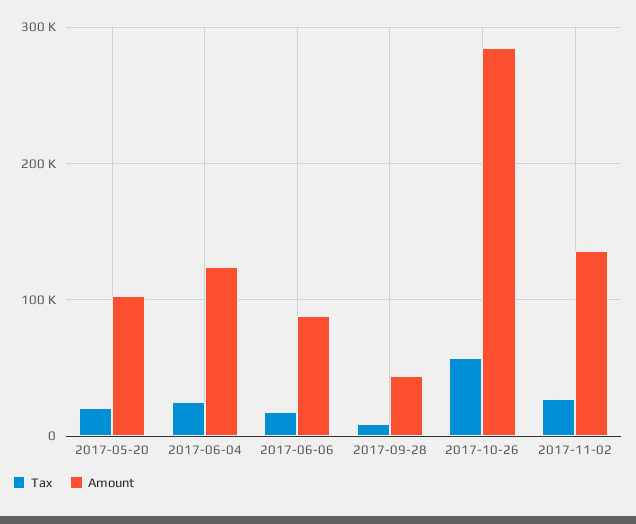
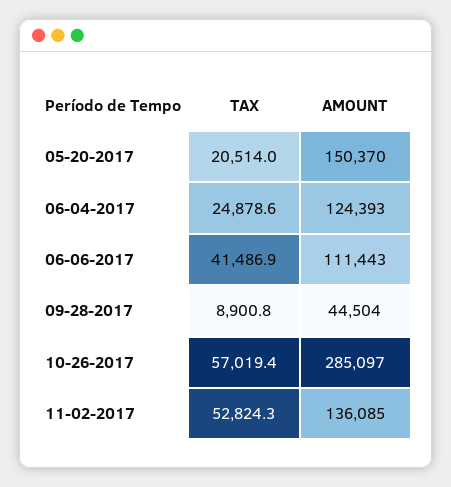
Amount, 2017-05-20: 100000 -> 150370
Tax, 2017-06-06: 20000 -> 41486.9
Amount, 2017-06-06: 90000 -> 111443
Tax, 2017-11-02: 30000 -> 52824.3

